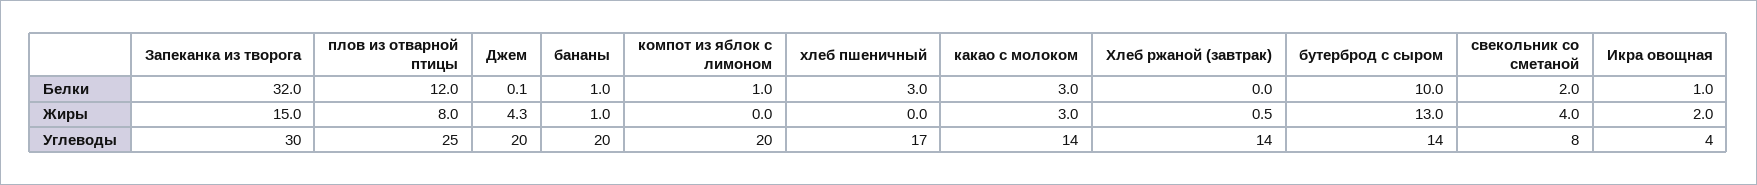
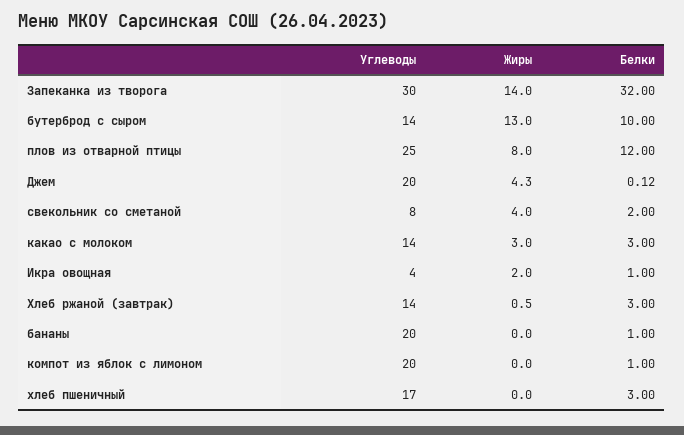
Хлеб ржаной (завтрак), Белки: 0 -> 3
Запеканка из творога, Жиры: 15 -> 14
бананы, Жиры: 1 -> 0

